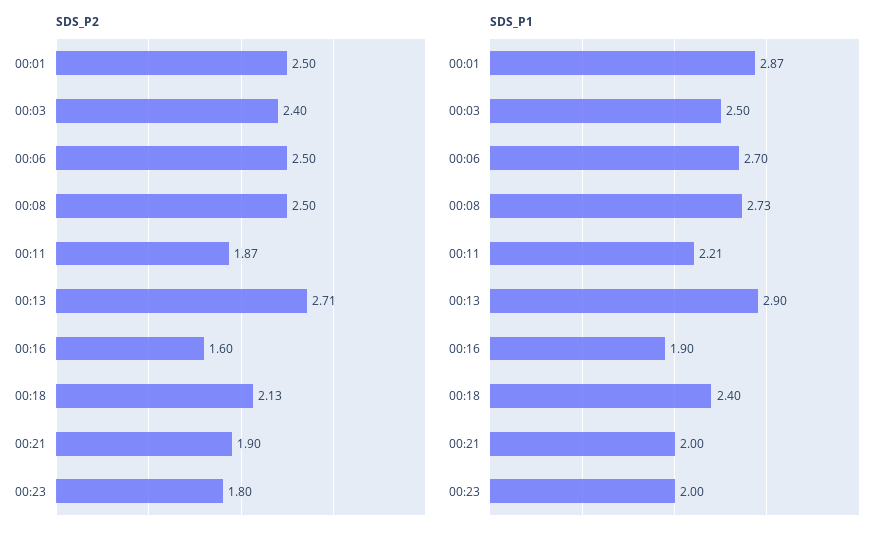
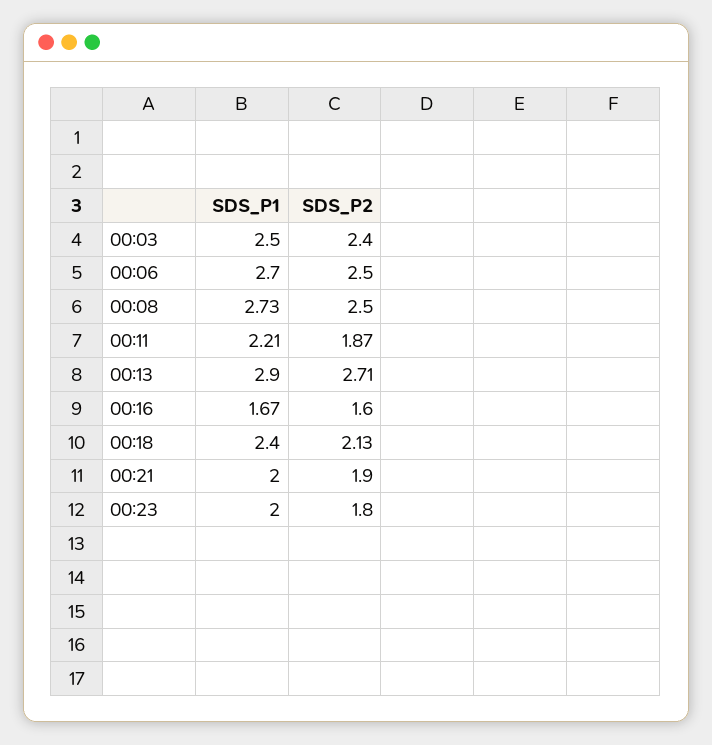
SDS_P2, 00:01: 2.5 -> none
SDS_P1, 00:01: 2.87 -> none
SDS_P1, 00:16: 1.9 -> 1.67

